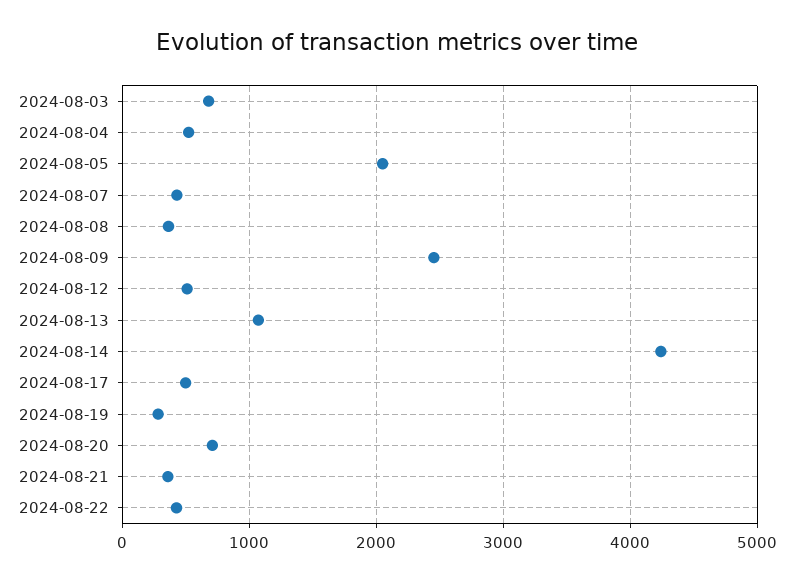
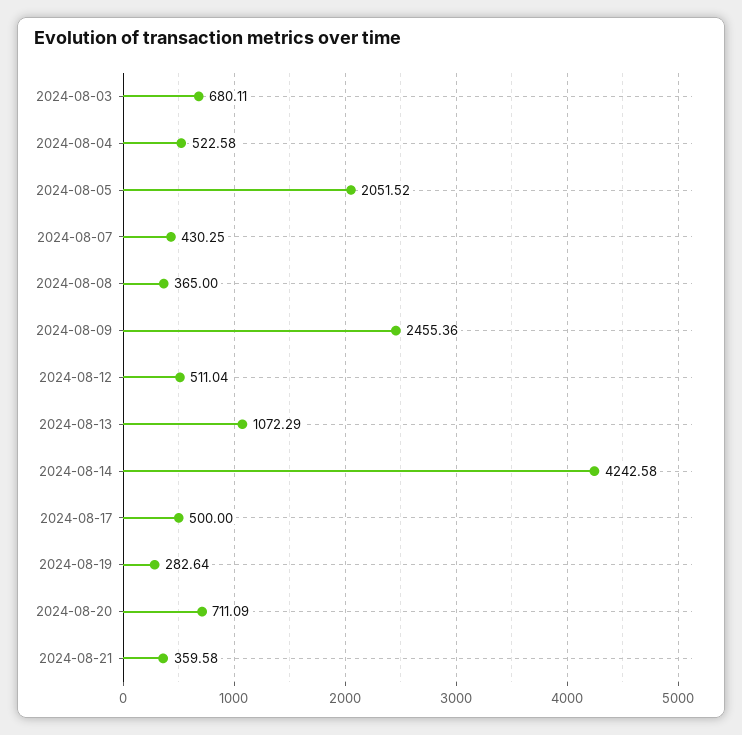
2024-08-22: 400 -> none

